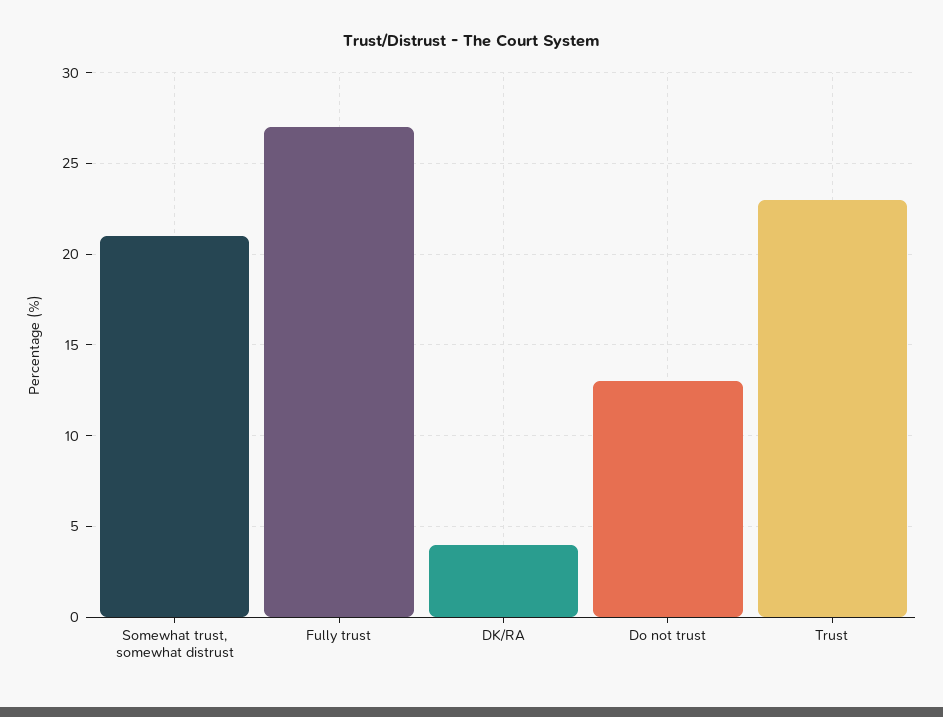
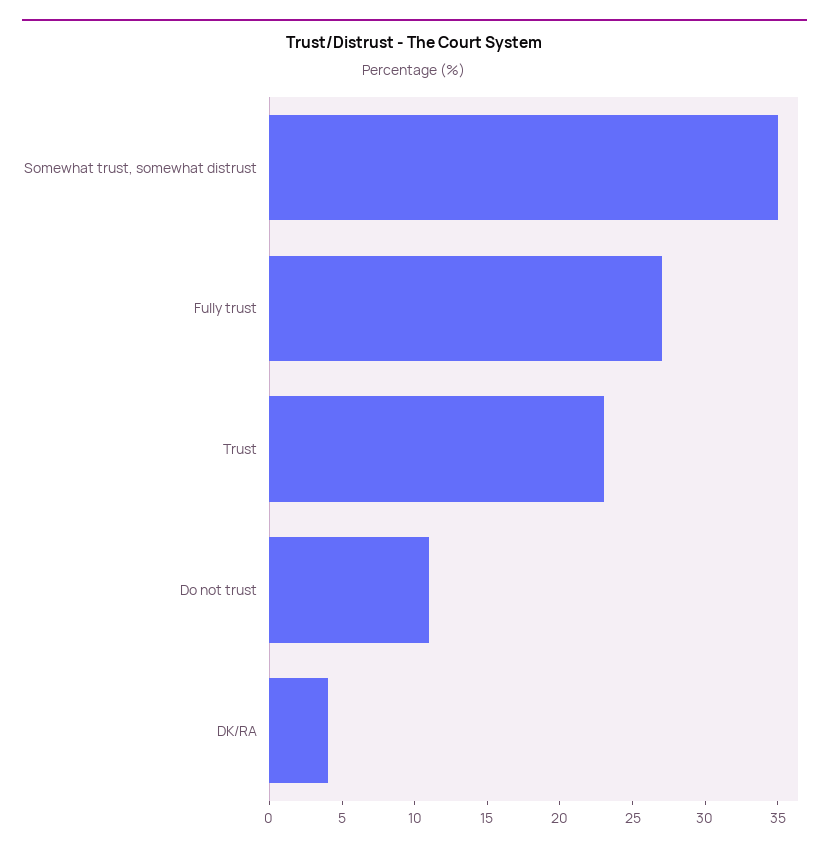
Somewhat trust, somewhat distrust: 21 -> 35
Do not trust: 13 -> 11

